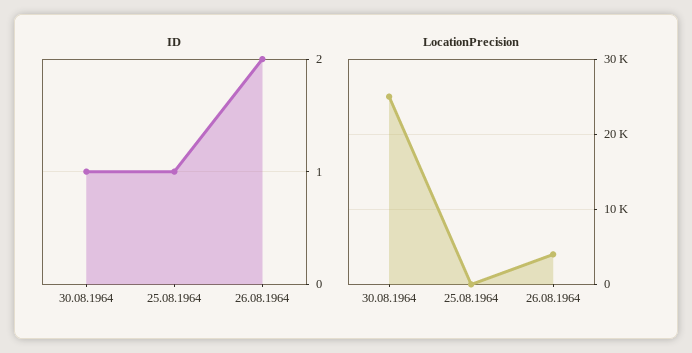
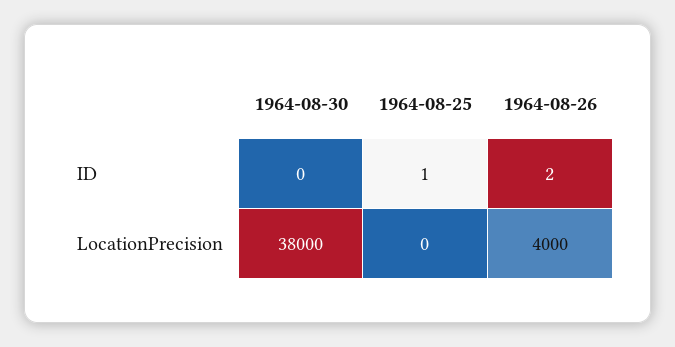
ID, 30.08.1964: 1 -> 0
LocationPrecision, 30.08.1964: 25000 -> 38000

